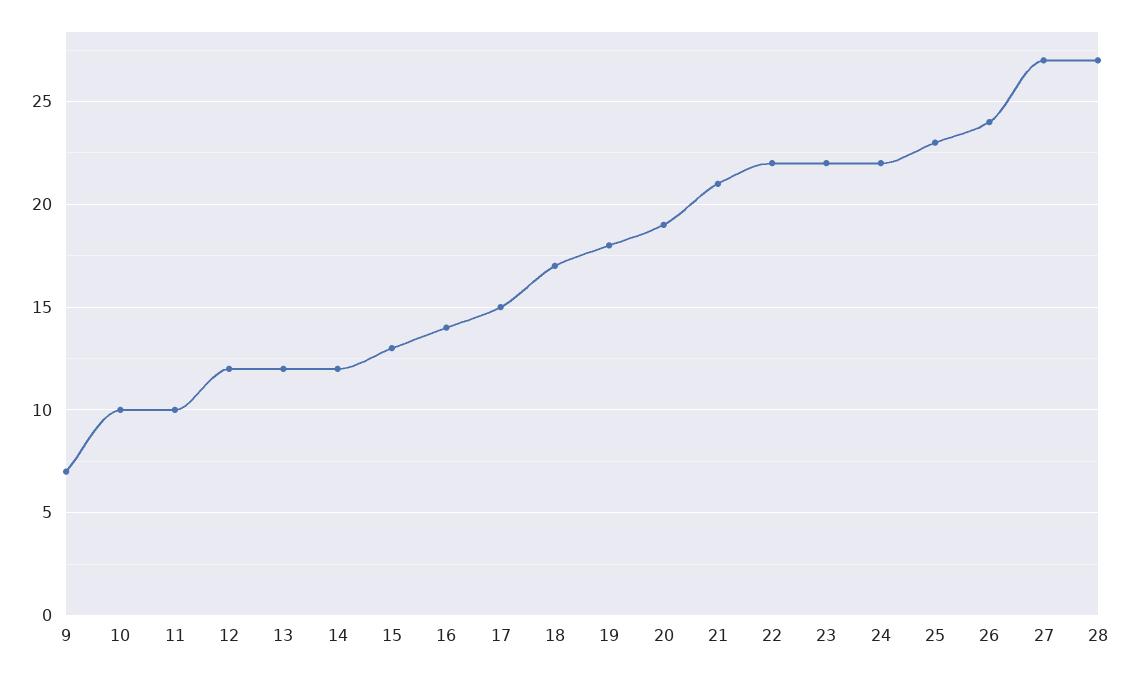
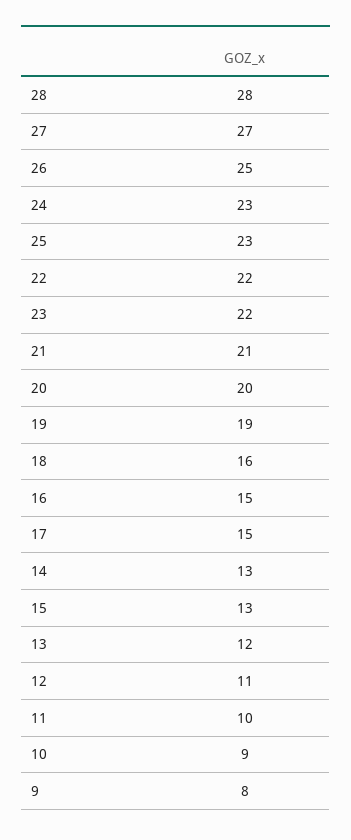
9: 7 -> 8
10: 10 -> 9
12: 12 -> 11
14: 12 -> 13
16: 14 -> 15
18: 17 -> 16
19: 18 -> 19
20: 19 -> 20
24: 22 -> 23
26: 24 -> 25
28: 27 -> 28

